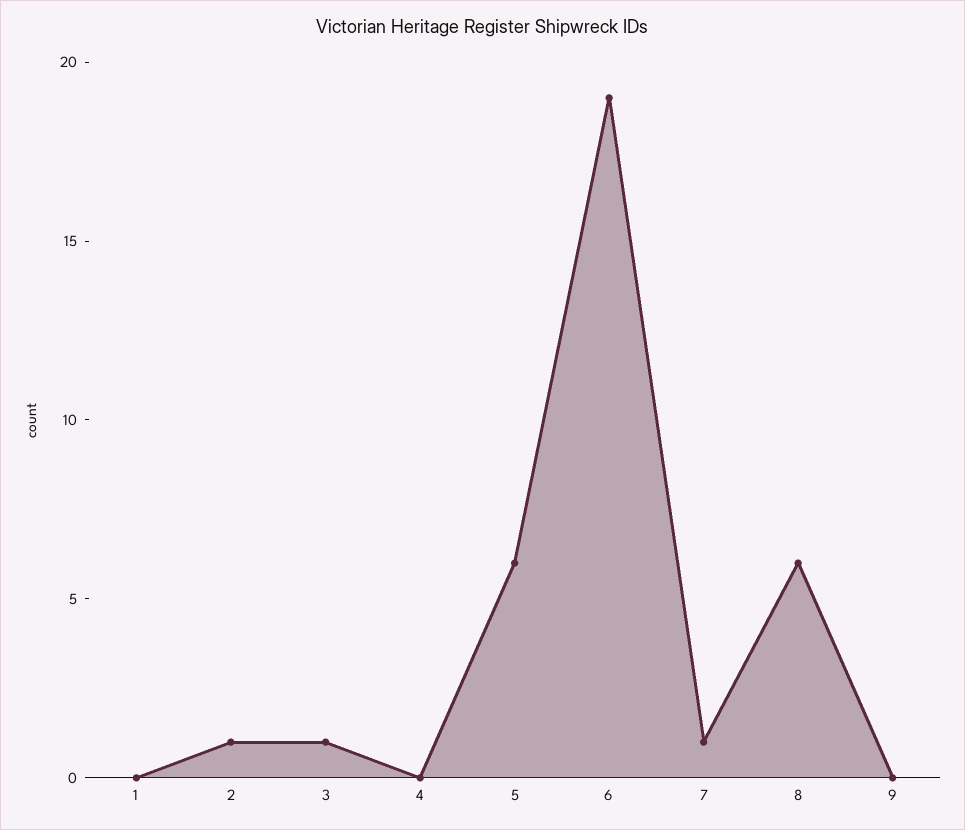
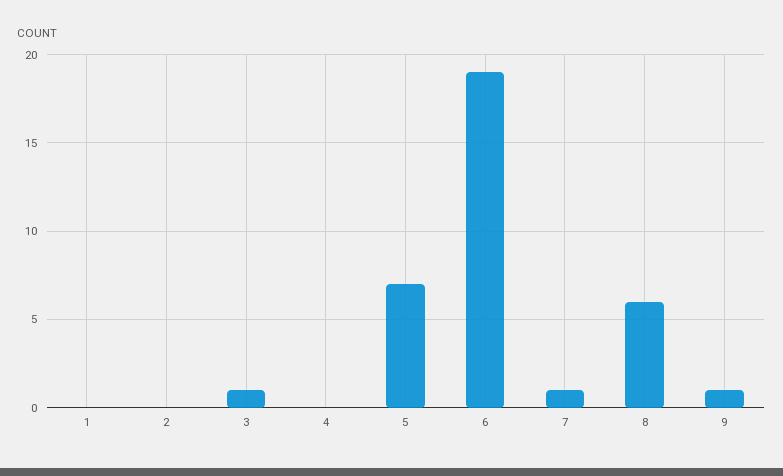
2: 1 -> 0
5: 6 -> 7
9: 0 -> 1

